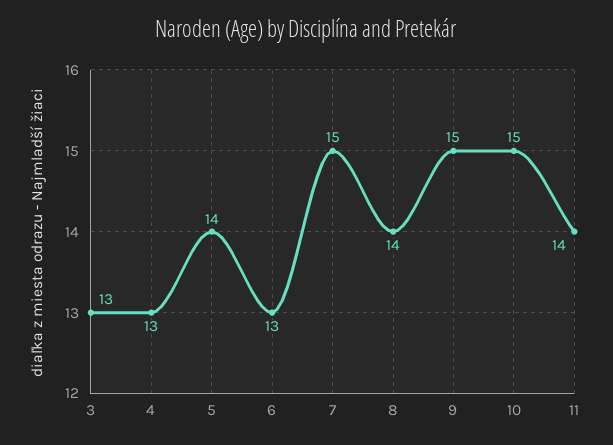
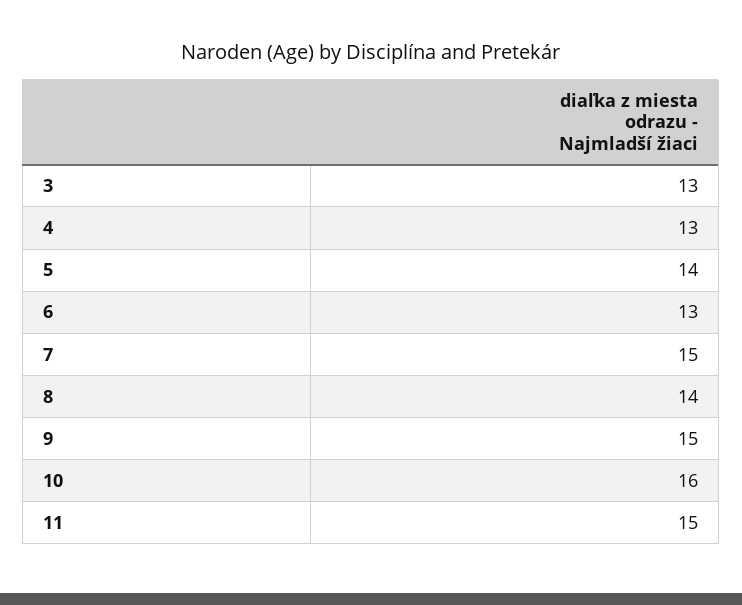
10: 15 -> 16
11: 14 -> 15

